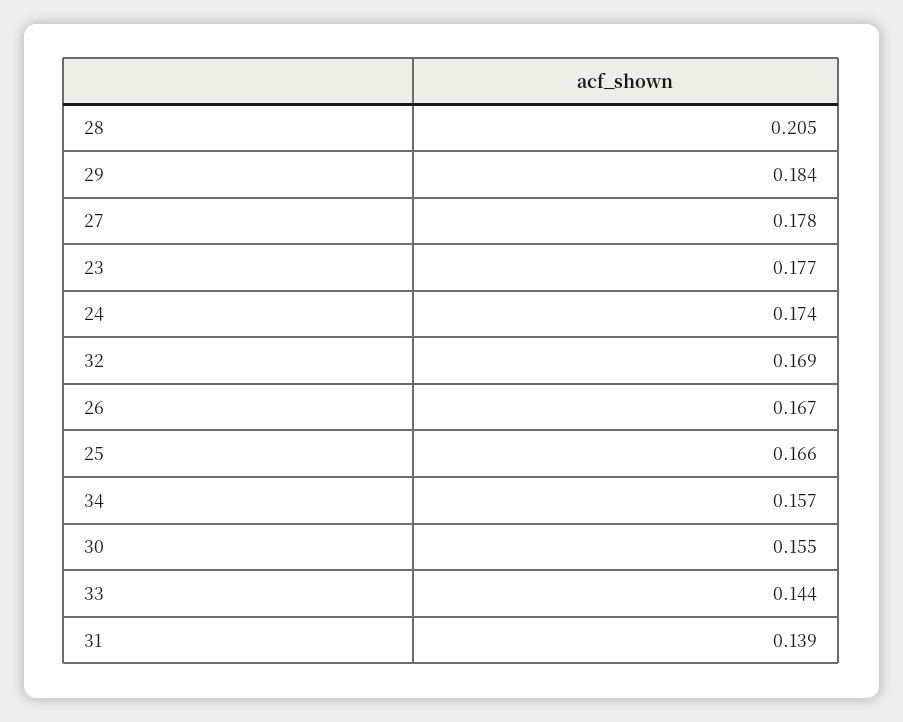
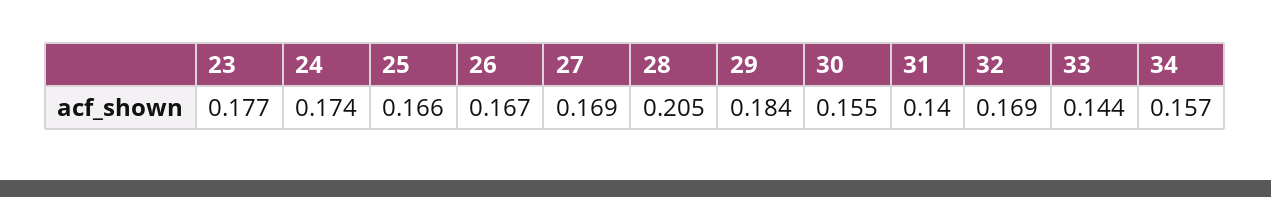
27: 0.178 -> 0.169
31: 0.139 -> 0.14

